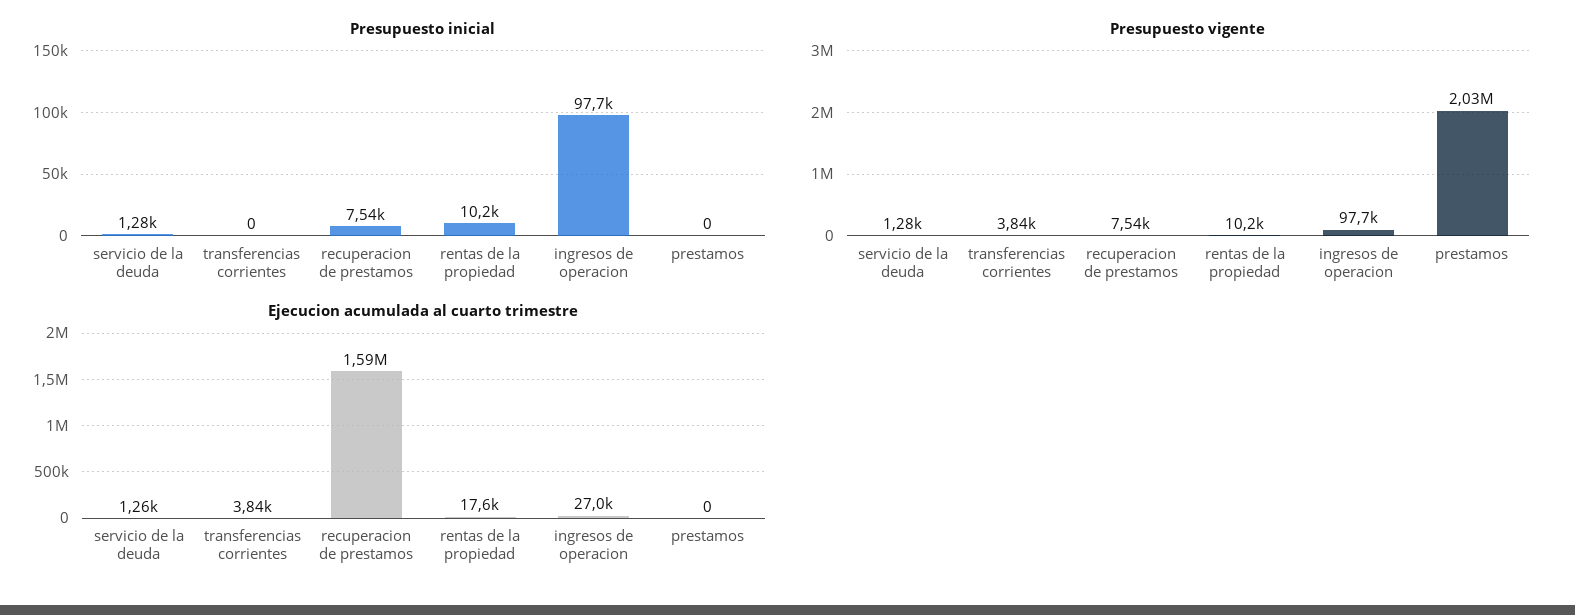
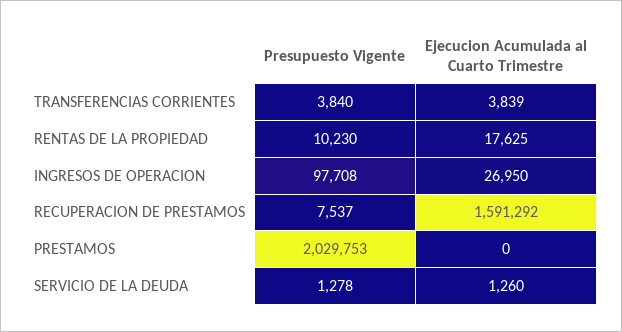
Presupuesto inicial, servicio de la deuda: 1280 -> none
Presupuesto inicial, transferencias corrientes: 0 -> none
Presupuesto inicial, recuperacion de prestamos: 7540 -> none
Presupuesto inicial, rentas de la propiedad: 10200 -> none
Presupuesto inicial, ingresos de operacion: 97700 -> none
Presupuesto inicial, prestamos: 0 -> none

